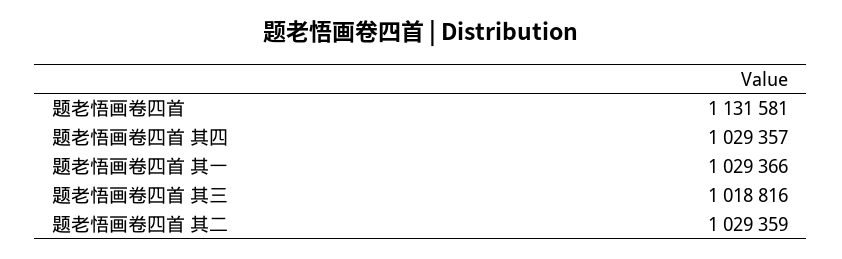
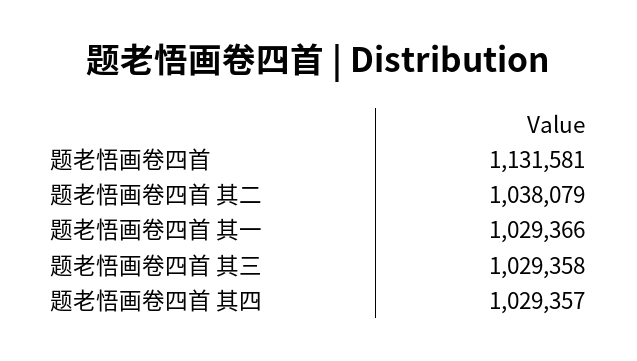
题老悟画卷四首 其三: 1018816 -> 1029358
题老悟画卷四首 其二: 1029359 -> 1038079

